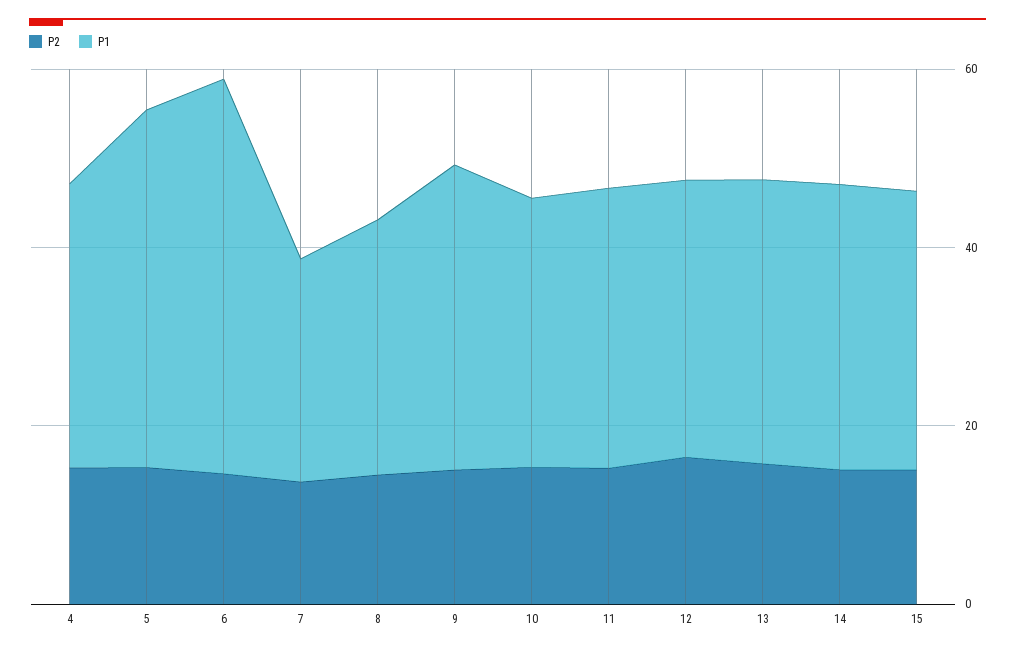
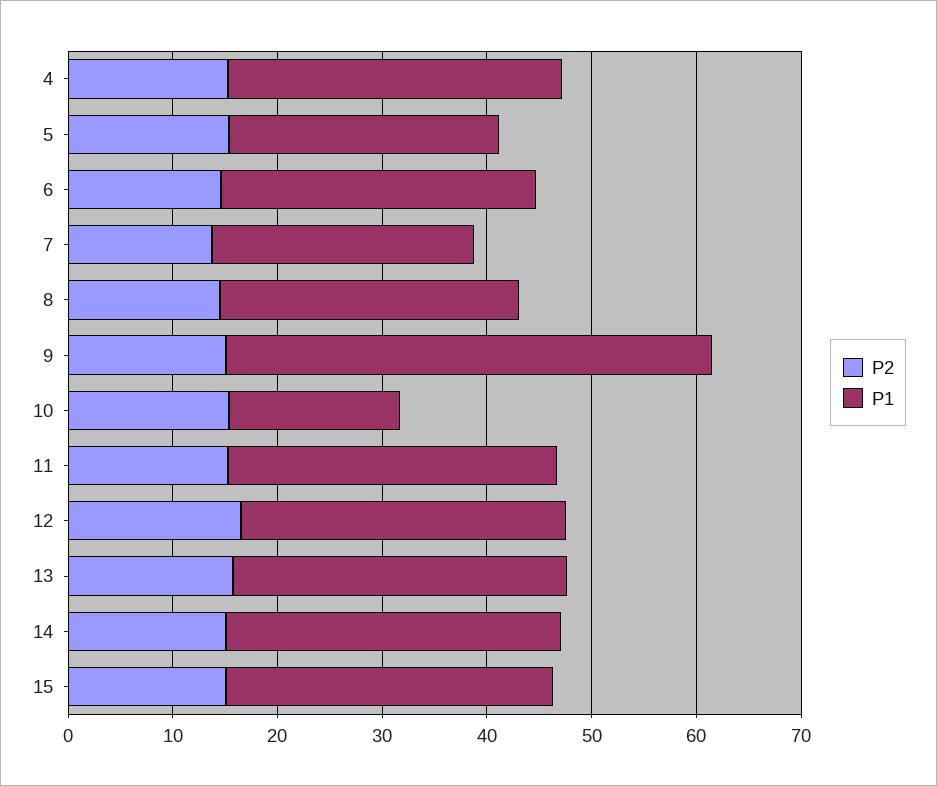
P1, 5: 40 -> 26
P1, 6: 45 -> 30
P1, 9: 35 -> 46
P1, 10: 30 -> 16

